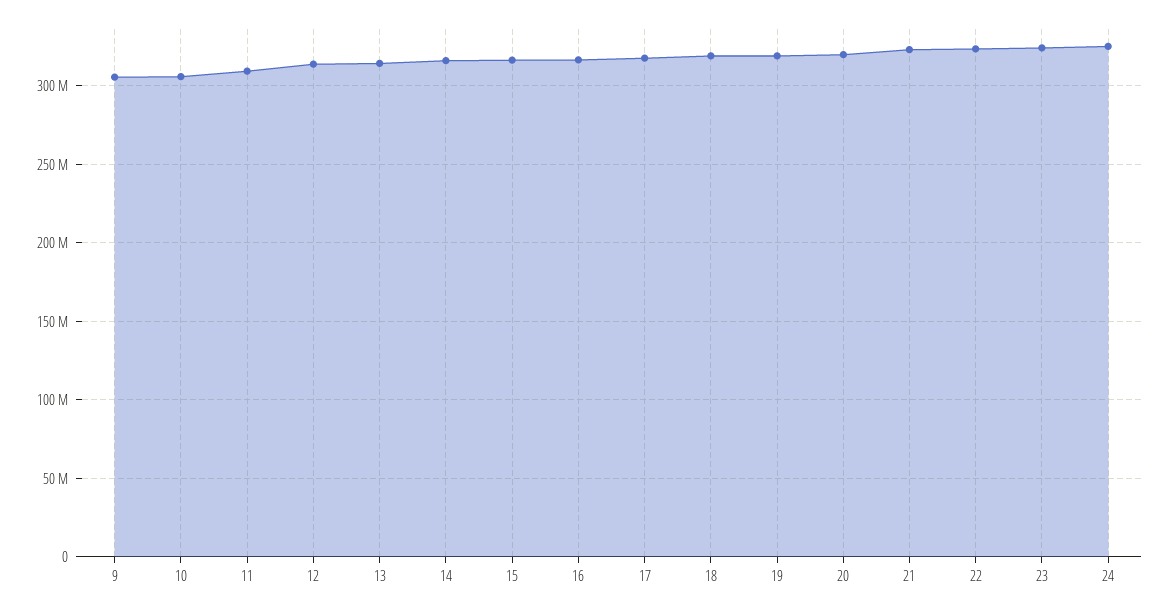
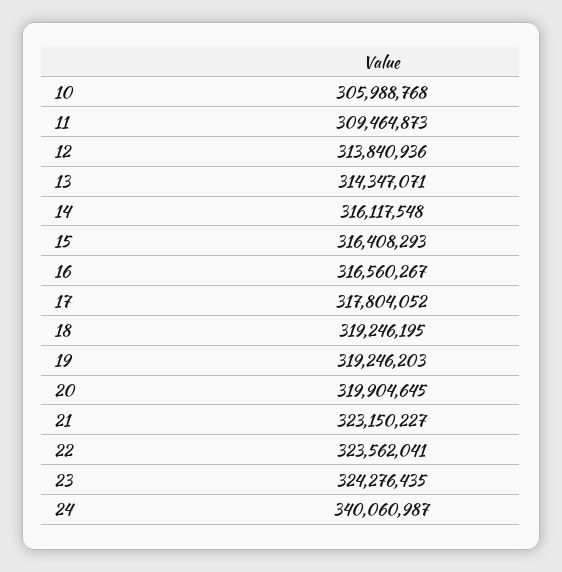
9: 305000000 -> none
24: 325000000 -> 340060987

